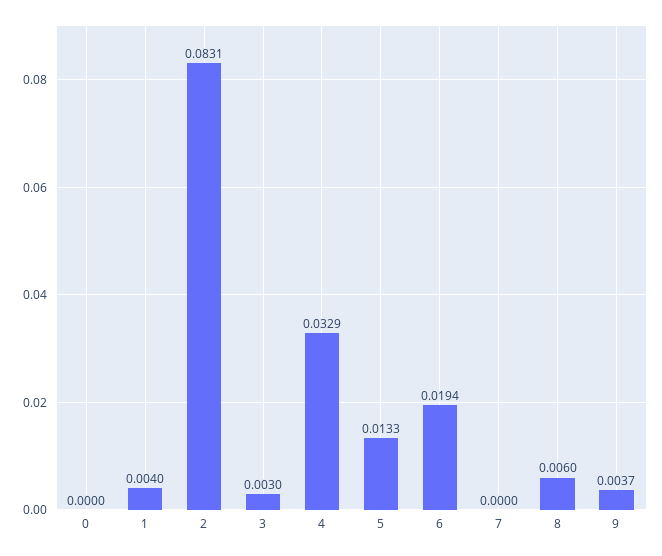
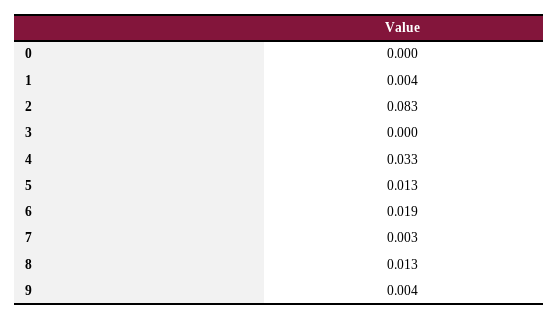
3: 0.003 -> 0
7: 0 -> 0.003
8: 0.006 -> 0.013

